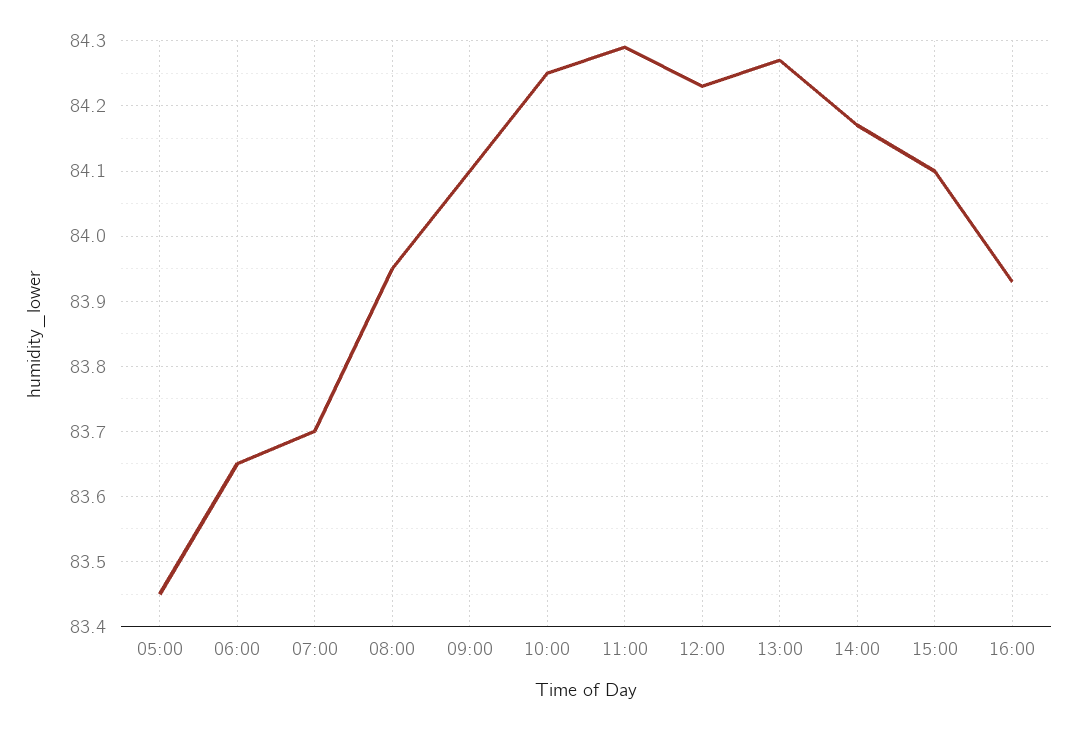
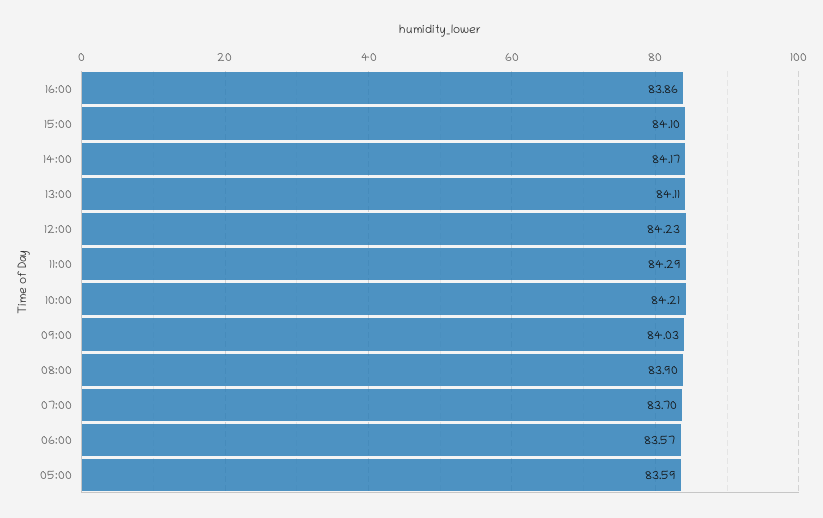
05:00: 83.45 -> 83.59
06:00: 83.65 -> 83.57
08:00: 83.95 -> 83.9
09:00: 84.1 -> 84.03
10:00: 84.25 -> 84.21
13:00: 84.27 -> 84.11
16:00: 83.93 -> 83.86

